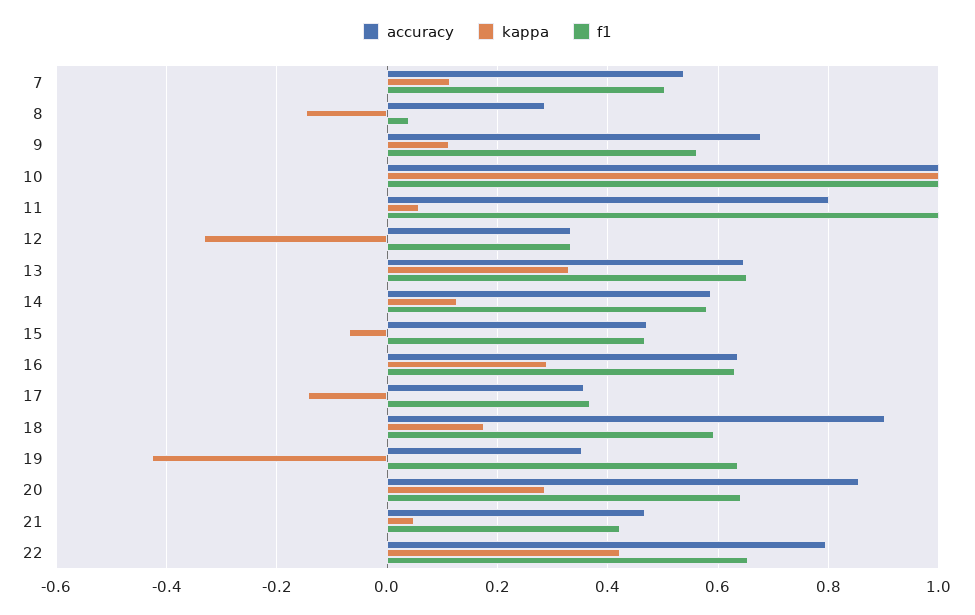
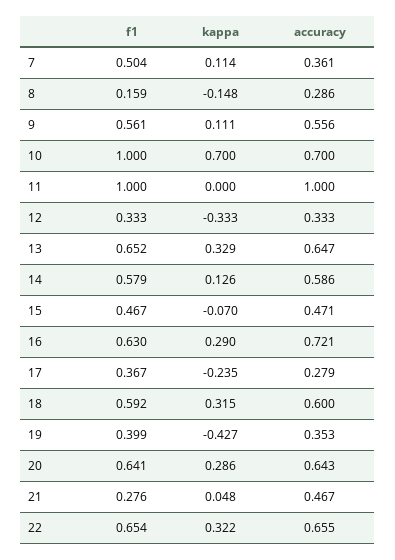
accuracy, 7: 0.54 -> 0.361
f1, 8: 0.04 -> 0.159
accuracy, 9: 0.68 -> 0.556
accuracy, 10: 1 -> 0.7
kappa, 10: 1 -> 0.7
accuracy, 11: 0.8 -> 1
kappa, 11: 0.06 -> 0
accuracy, 16: 0.64 -> 0.721
accuracy, 17: 0.36 -> 0.279
kappa, 17: -0.14 -> -0.235
accuracy, 18: 0.9 -> 0.6
kappa, 18: 0.18 -> 0.315
f1, 19: 0.64 -> 0.399
accuracy, 20: 0.86 -> 0.643
f1, 21: 0.42 -> 0.276
accuracy, 22: 0.8 -> 0.655
kappa, 22: 0.42 -> 0.322

